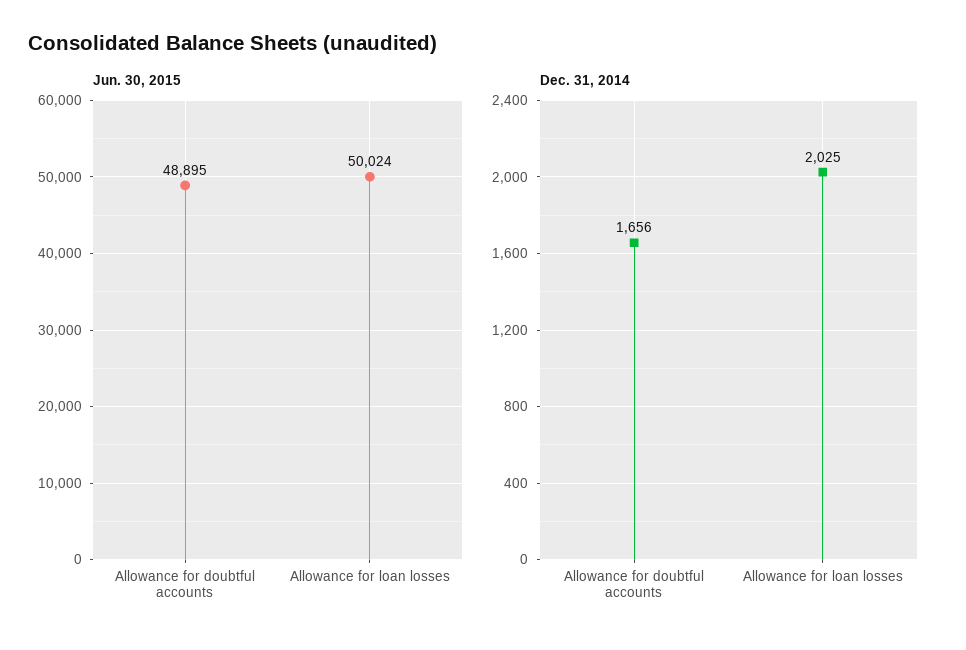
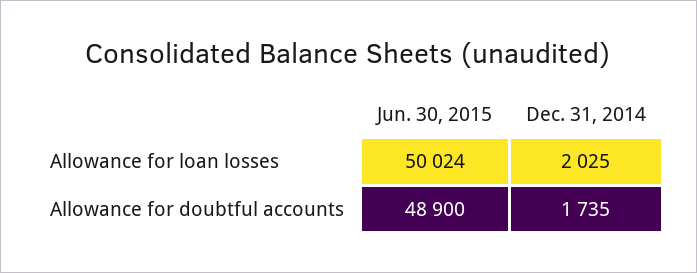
Jun. 30, 2015, Allowance for doubtful accounts: 48895 -> 48900
Dec. 31, 2014, Allowance for doubtful accounts: 1656 -> 1735

